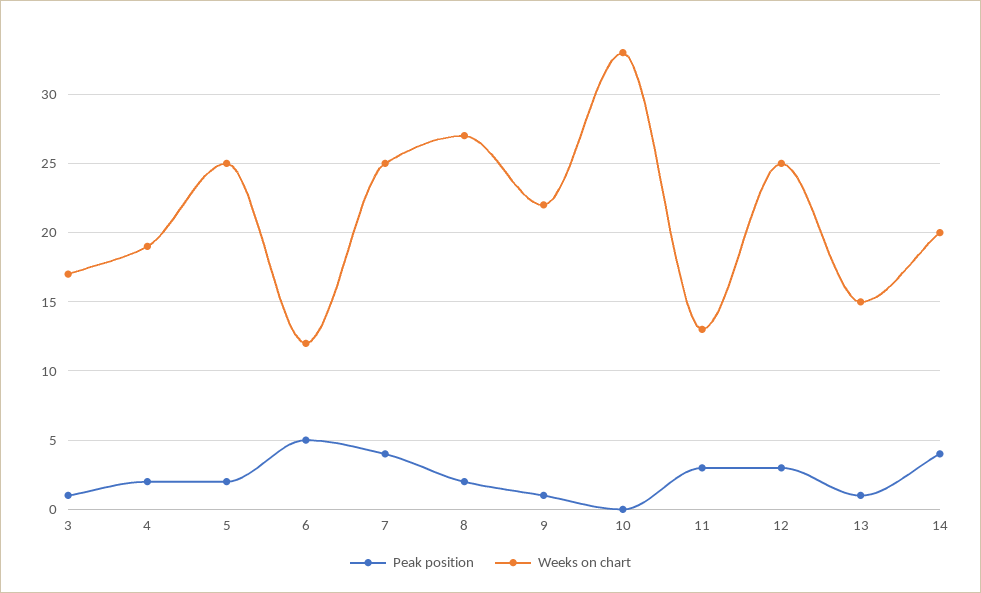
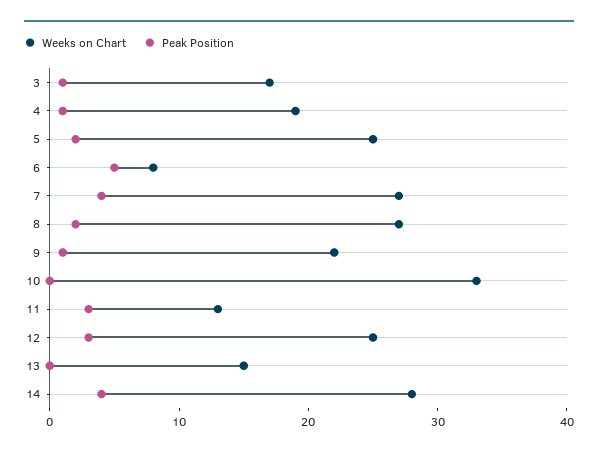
Peak position, 4: 2 -> 1
Weeks on chart, 6: 12 -> 8
Weeks on chart, 7: 25 -> 27
Peak position, 13: 1 -> 0
Weeks on chart, 14: 20 -> 28

